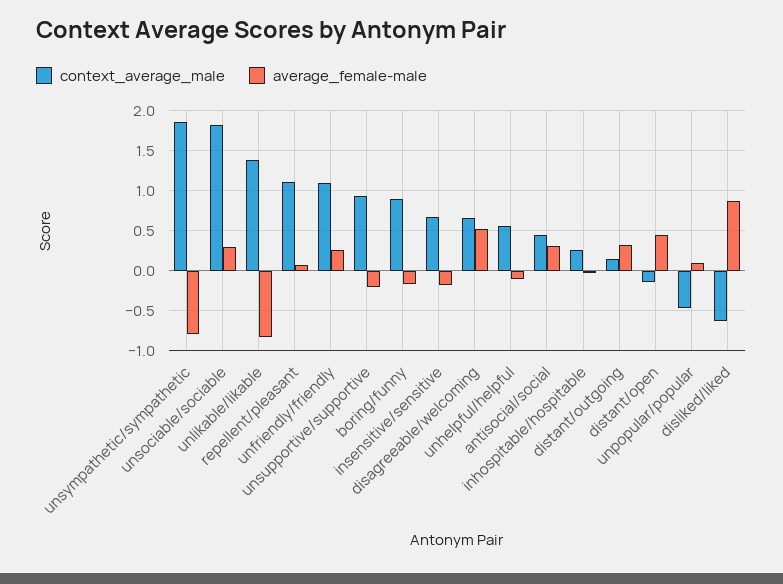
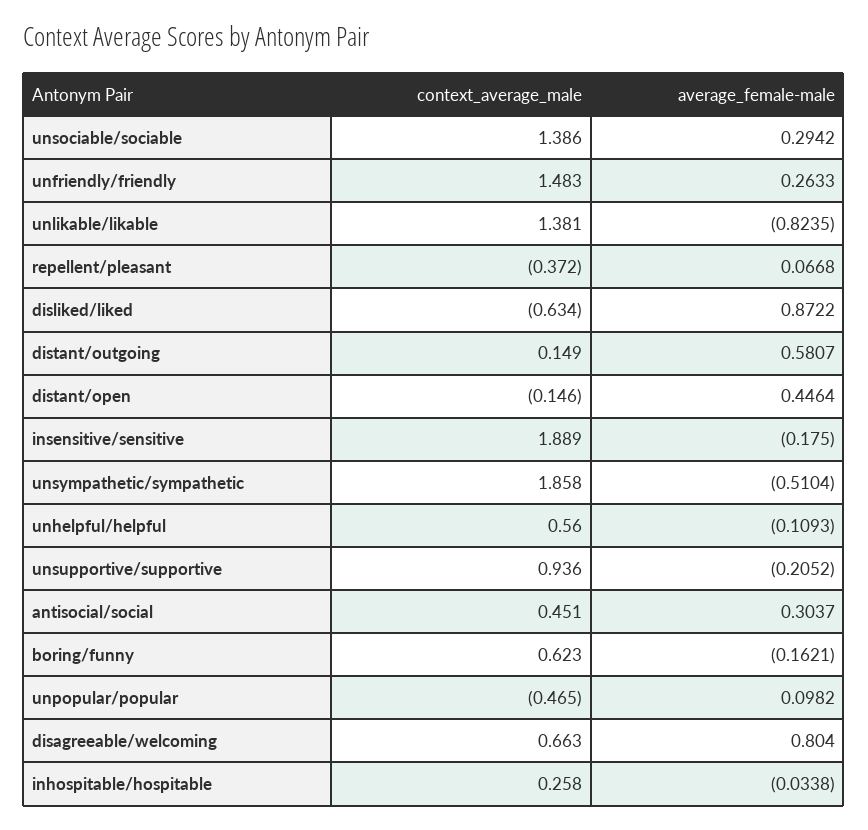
average_female-male, unsympathetic/sympathetic: -0.8 -> -0.5104
context_average_male, unsociable/sociable: 1.8 -> 1.386
context_average_male, repellent/pleasant: 1.1 -> -0.372
context_average_male, unfriendly/friendly: 1.1 -> 1.483
context_average_male, boring/funny: 0.9 -> 0.623
context_average_male, insensitive/sensitive: 0.7 -> 1.889
average_female-male, disagreeable/welcoming: 0.5 -> 0.804
average_female-male, distant/outgoing: 0.3 -> 0.5807

